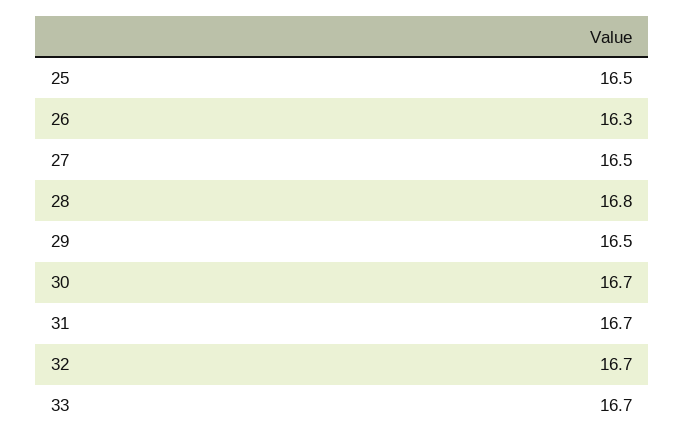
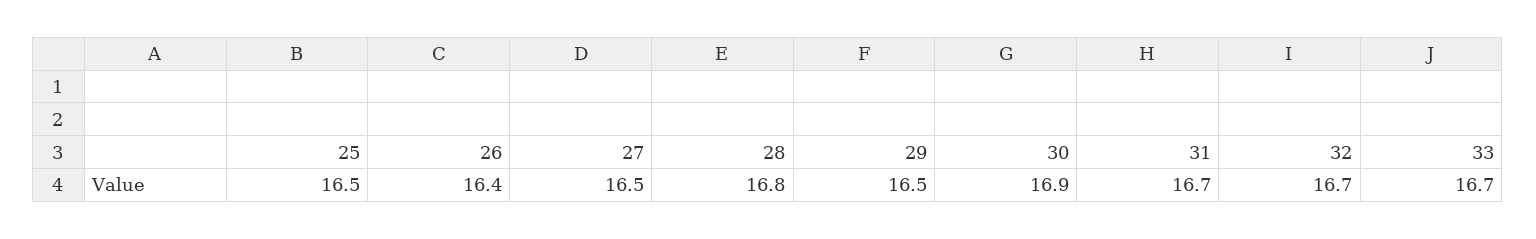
26: 16.3 -> 16.4
30: 16.7 -> 16.9

